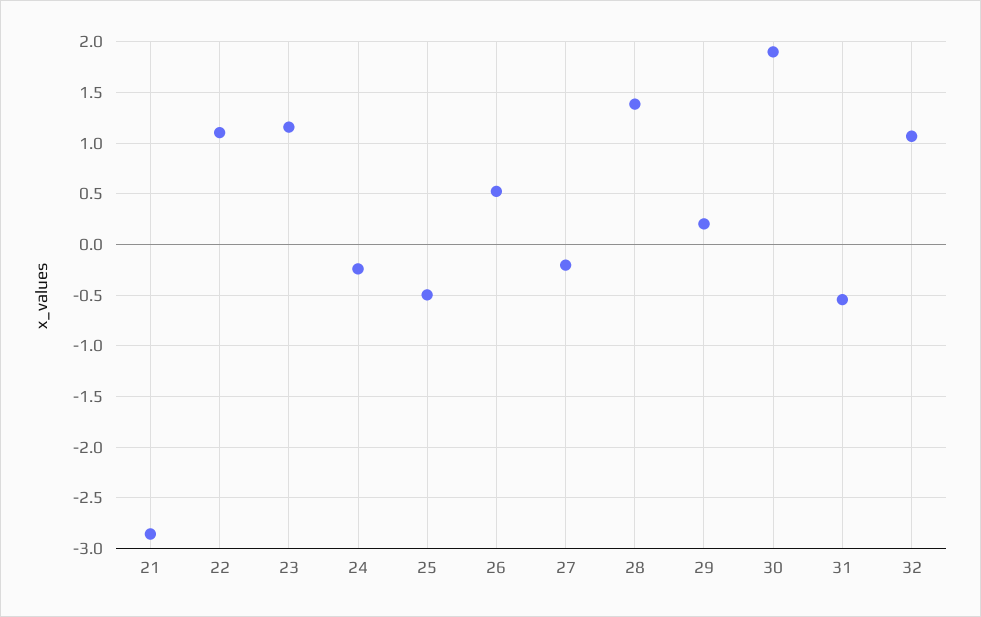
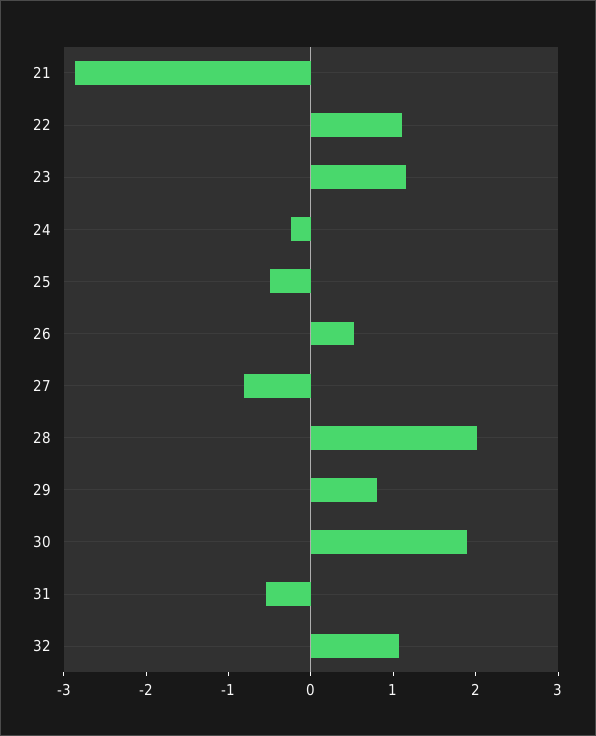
27: -0.2 -> -0.8
28: 1.4 -> 2
29: 0.2 -> 0.8

